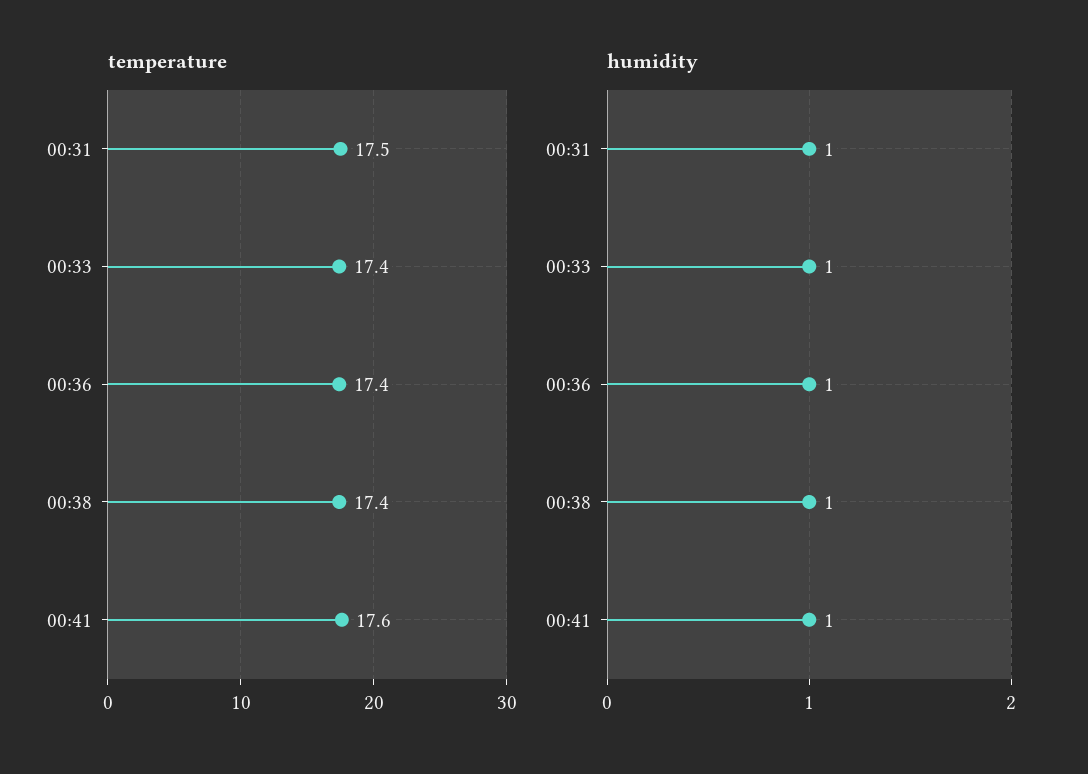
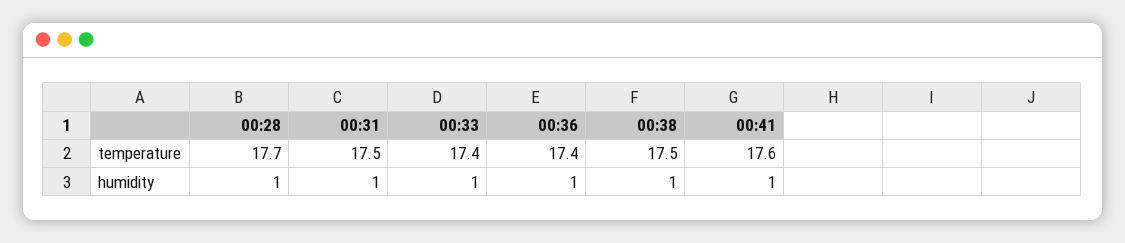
temperature, 00:38: 17.4 -> 17.5
temperature, 00:28: none -> 17.7
humidity, 00:28: none -> 1

